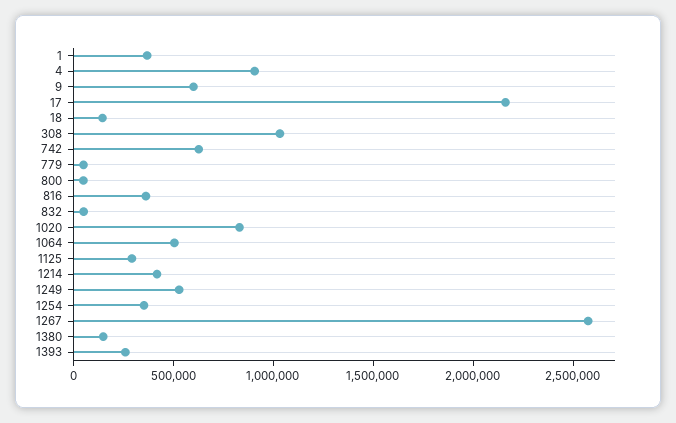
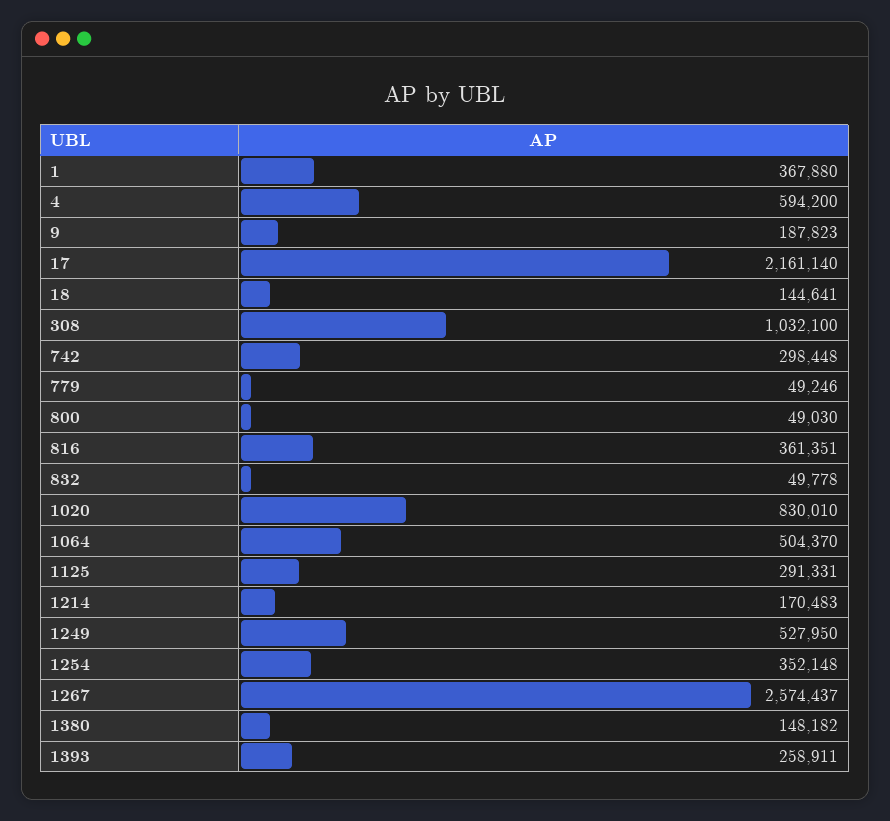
4: 900000 -> 594200
9: 600000 -> 187823
742: 600000 -> 298448
1214: 400000 -> 170483

